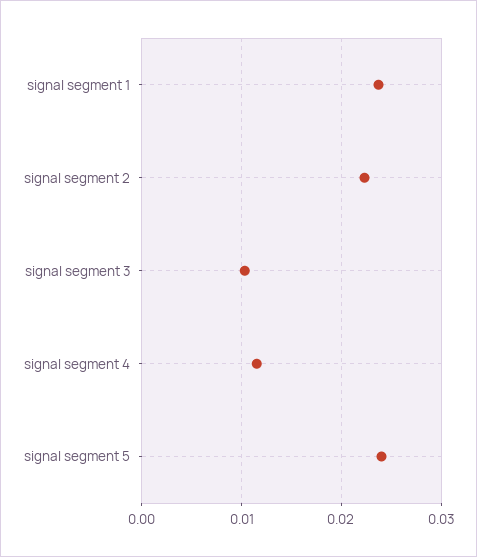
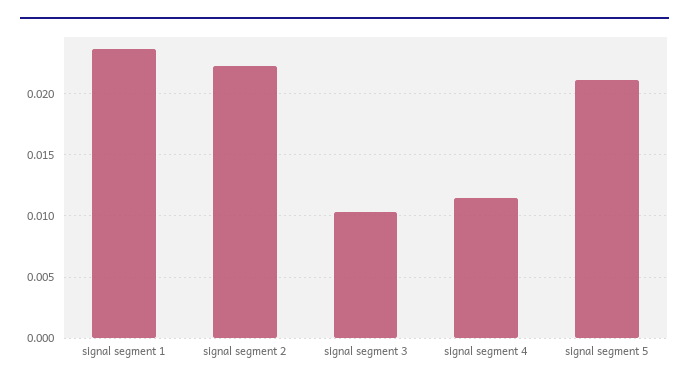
signal segment 5: 0.024 -> 0.021

